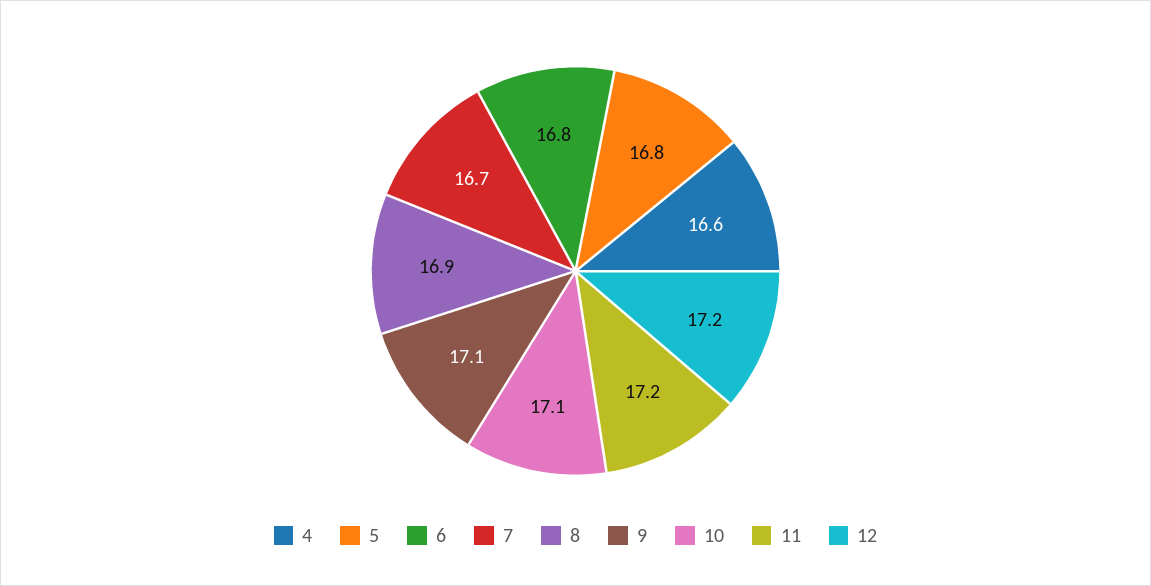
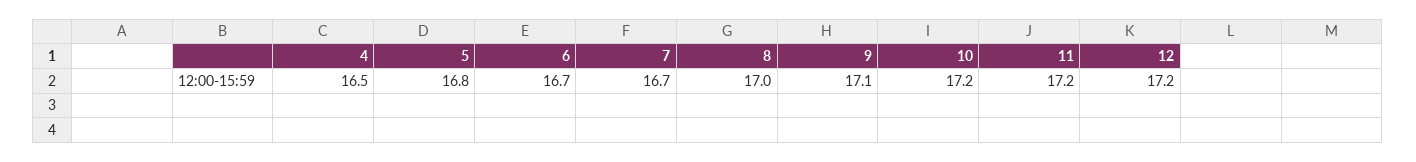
4: 16.6 -> 16.5
6: 16.8 -> 16.7
8: 16.9 -> 17
10: 17.1 -> 17.2

